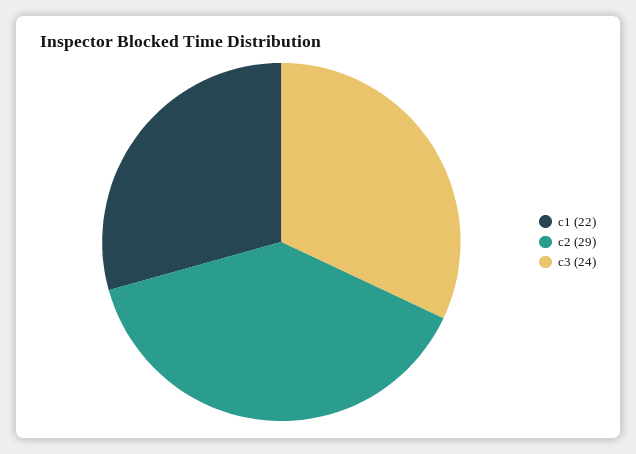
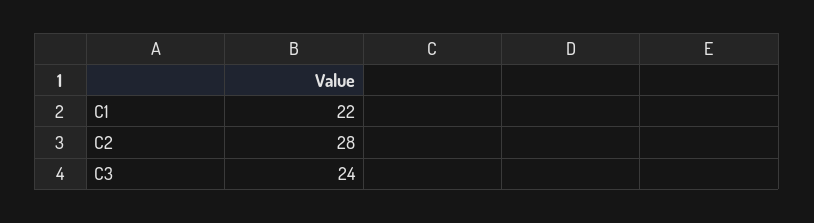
c2: 29 -> 28

